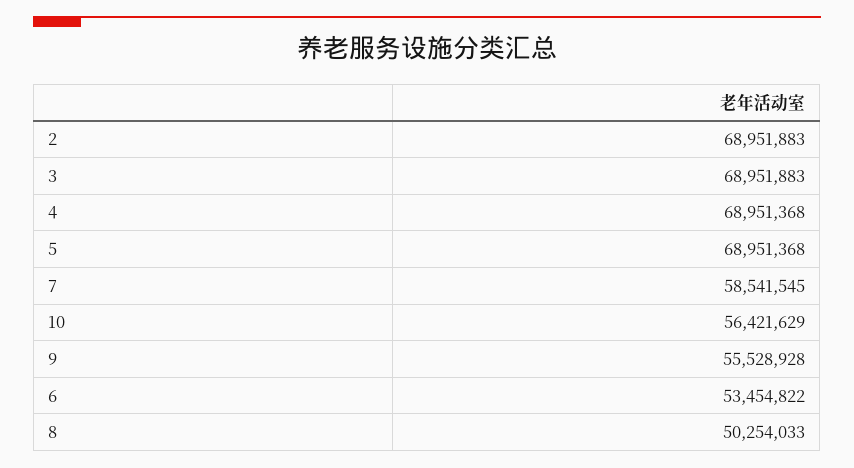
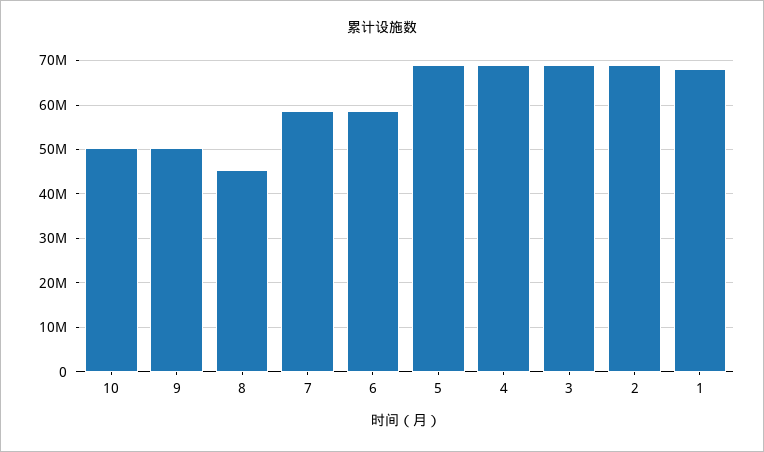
10: 56421629 -> 50000000
9: 55528928 -> 50000000
6: 53454822 -> 58000000
8: 50254033 -> 46000000
1: none -> 68000000

